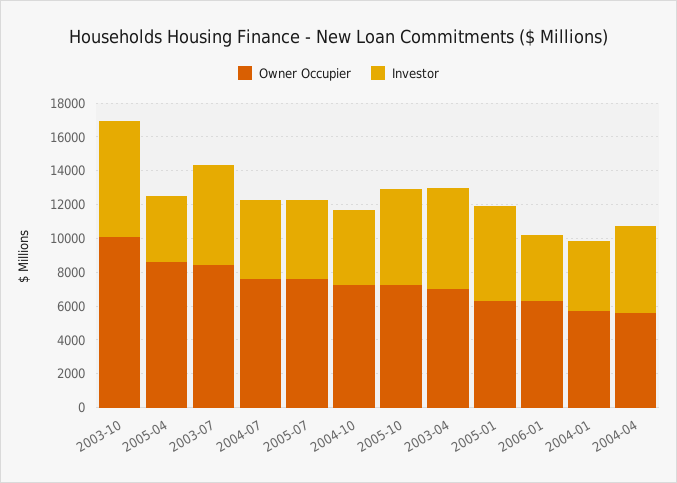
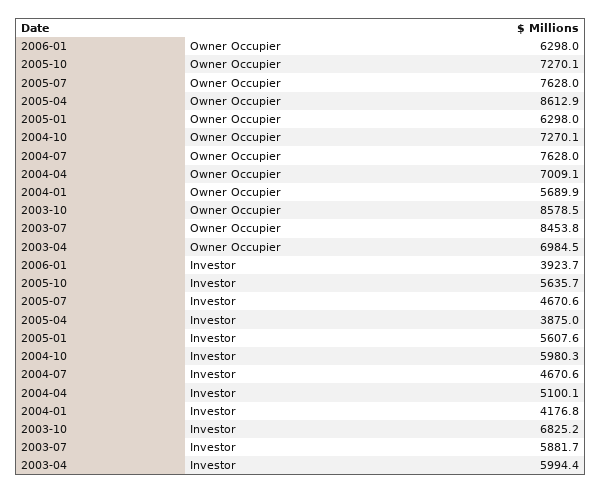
Owner Occupier, 2003-10: 10000 -> 8578.5
Investor, 2004-10: 4500 -> 5980.3
Owner Occupier, 2004-04: 5500 -> 7009.1

